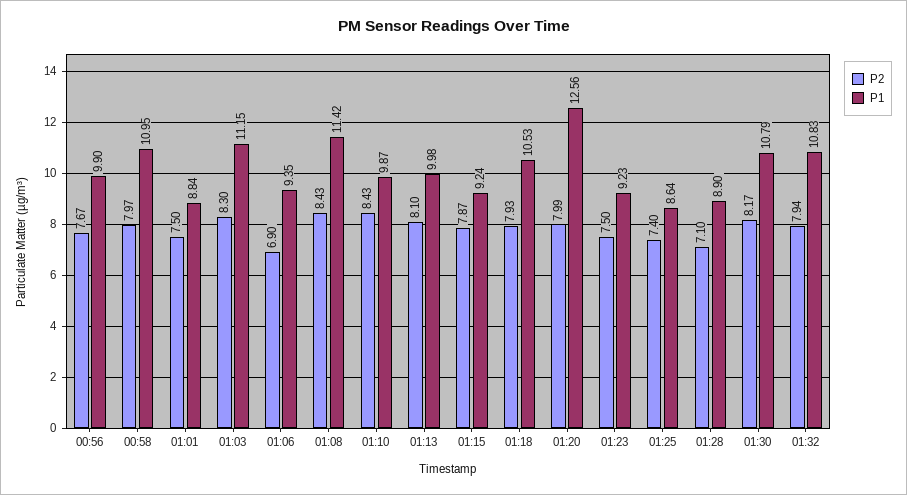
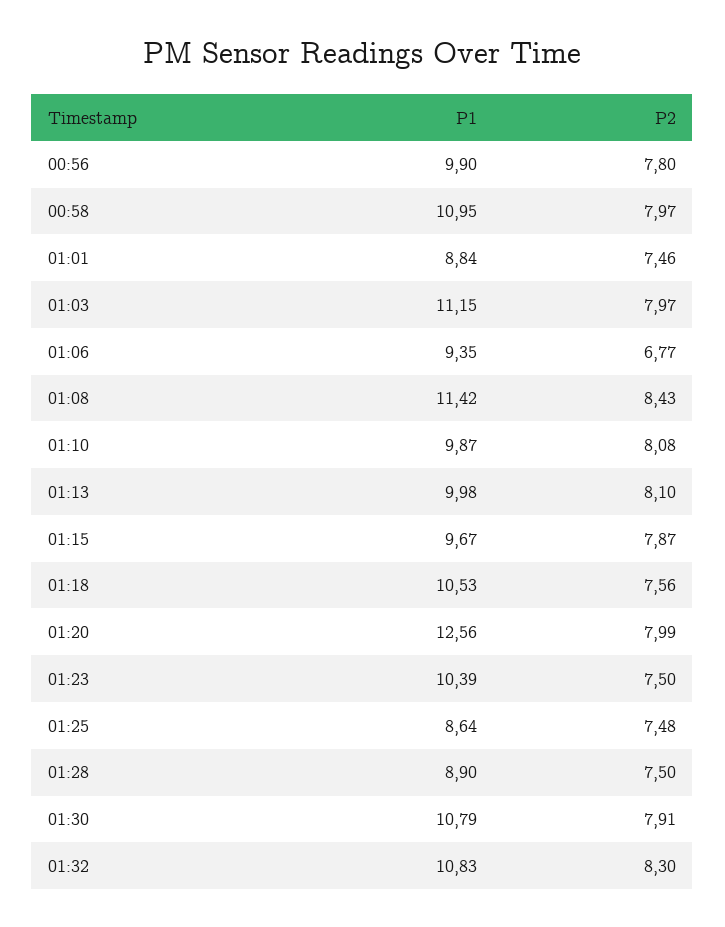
P2, 00:56: 7.67 -> 7.8
P2, 01:01: 7.5 -> 7.46
P2, 01:03: 8.3 -> 7.97
P2, 01:06: 6.9 -> 6.77
P2, 01:10: 8.43 -> 8.08
P1, 01:15: 9.24 -> 9.67
P2, 01:18: 7.93 -> 7.56
P1, 01:23: 9.23 -> 10.39
P2, 01:25: 7.4 -> 7.48
P2, 01:28: 7.1 -> 7.5
P2, 01:30: 8.17 -> 7.91
P2, 01:32: 7.94 -> 8.3

